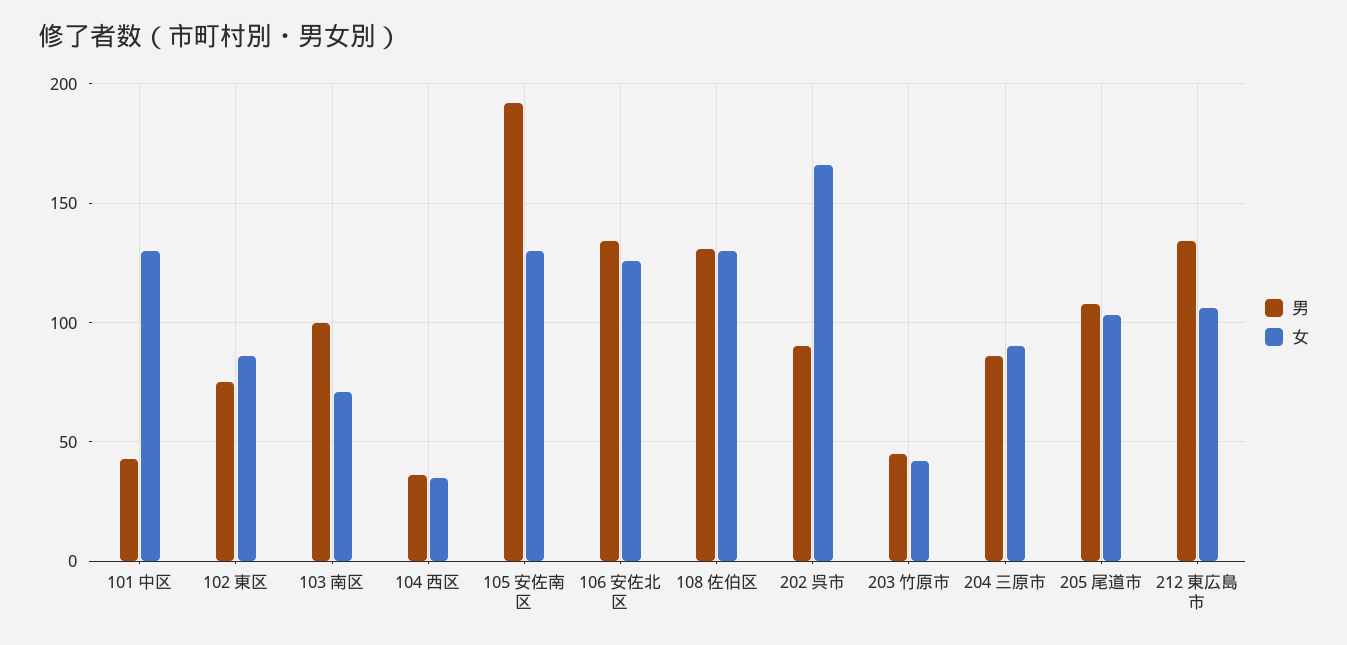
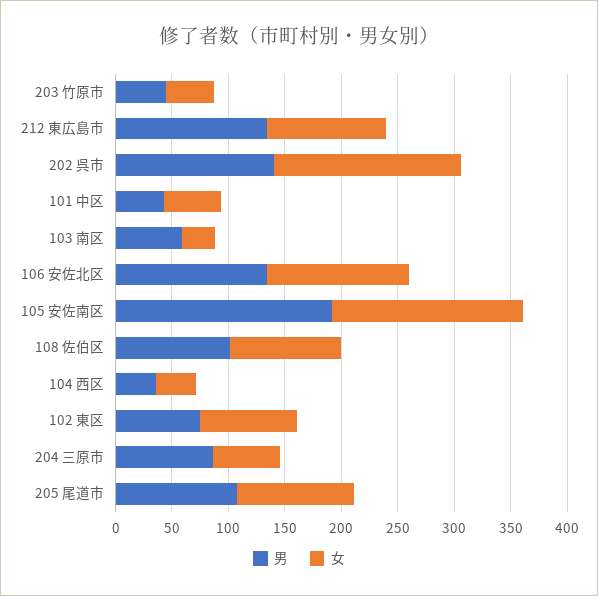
女, 101 中区: 130 -> 50
男, 103 南区: 100 -> 60
女, 103 南区: 70 -> 30
女, 105 安佐南区: 130 -> 170
男, 108 佐伯区: 130 -> 100
女, 108 佐伯区: 130 -> 100
男, 202 呉市: 90 -> 140
女, 204 三原市: 90 -> 60

